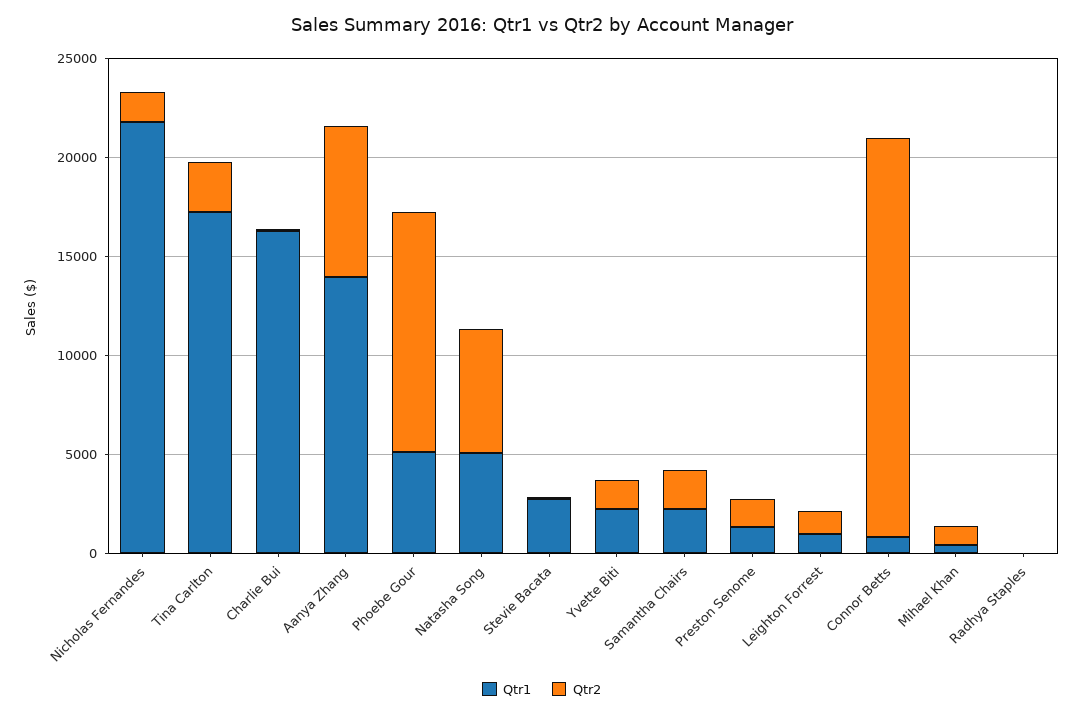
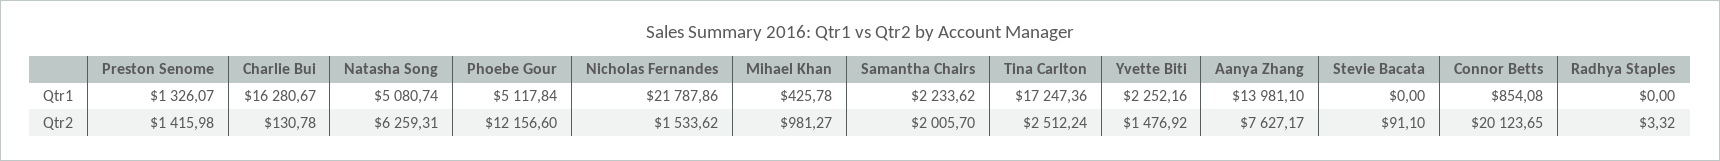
Qtr1, Stevie Bacata: 3000 -> 0
Qtr1, Leighton Forrest: 1000 -> none
Qtr2, Leighton Forrest: 1000 -> none

